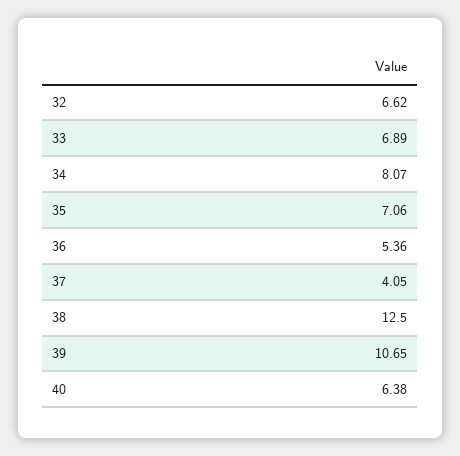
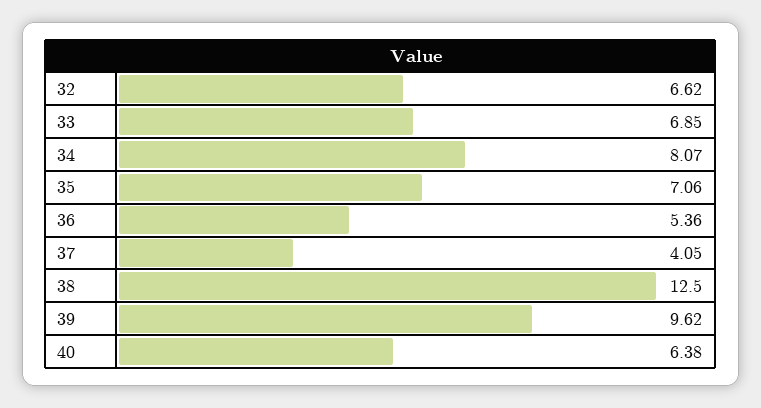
33: 6.89 -> 6.85
39: 10.65 -> 9.62

